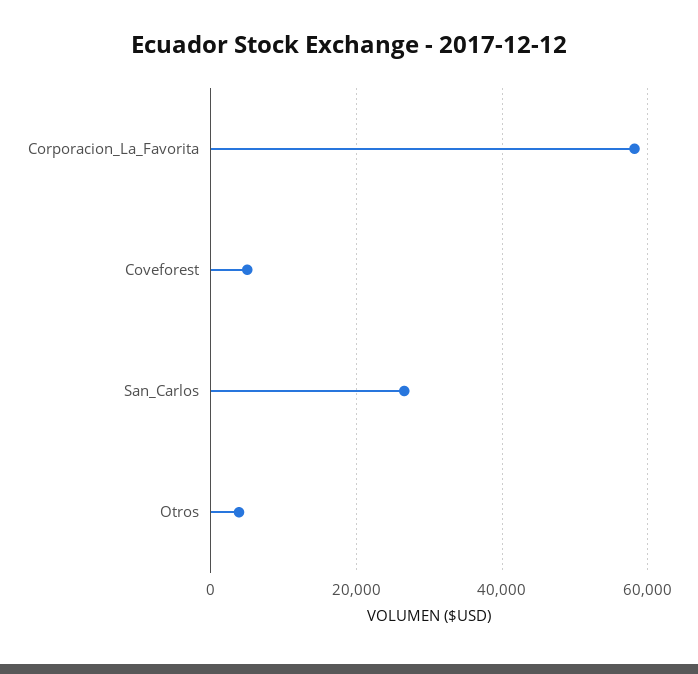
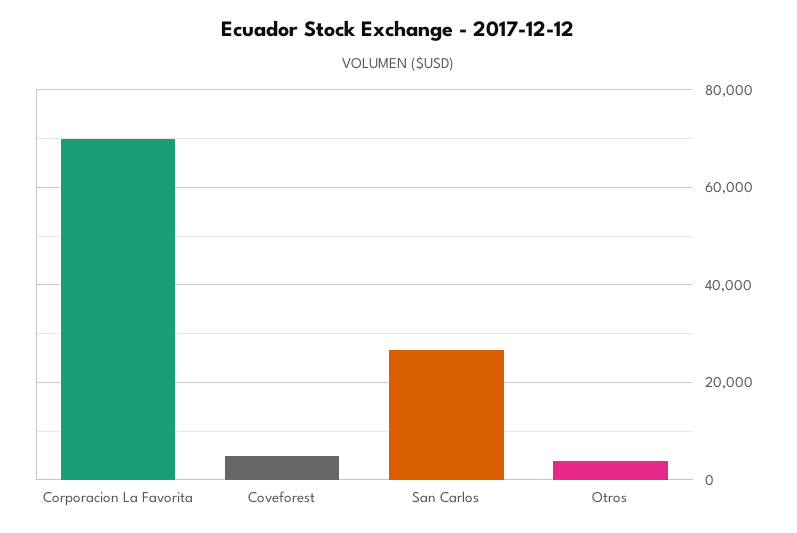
Corporacion_La_Favorita: 58000 -> 70000

